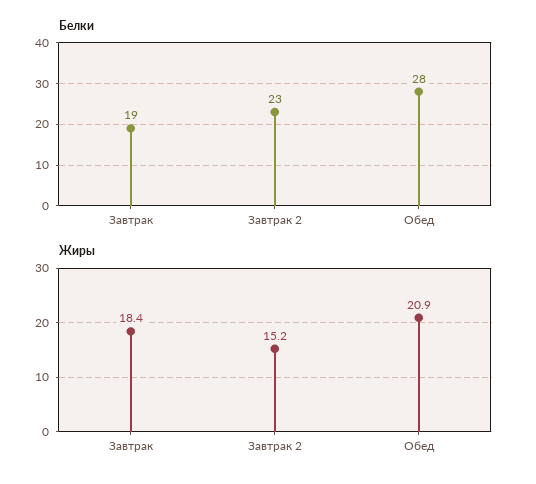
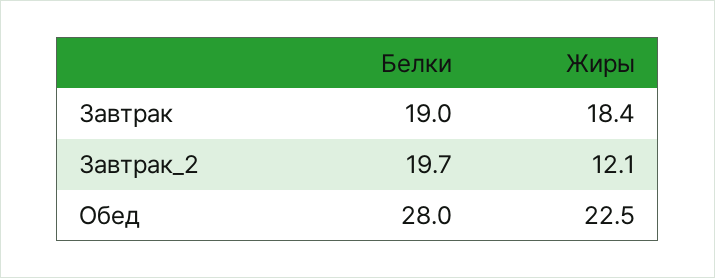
Белки, Завтрак 2: 23 -> 19.7
Жиры, Завтрак 2: 15.2 -> 12.1
Жиры, Обед: 20.9 -> 22.5

